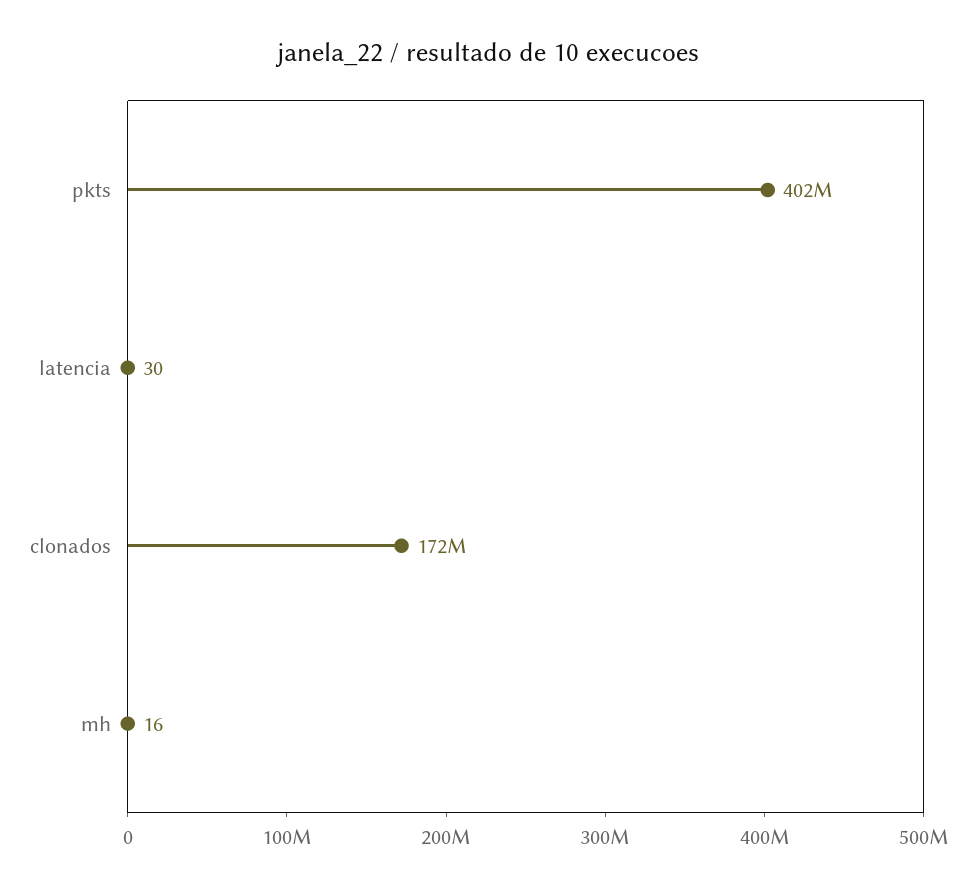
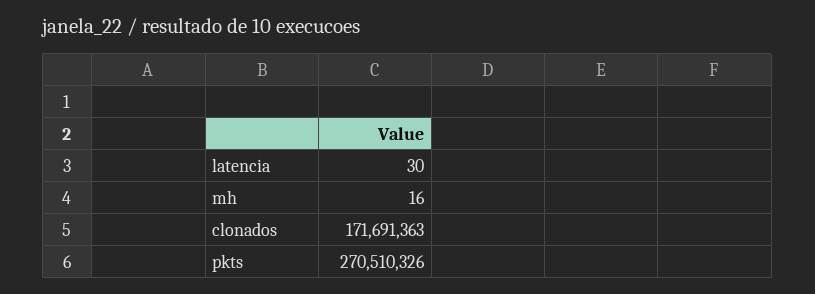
pkts: 402000000 -> 270510326

